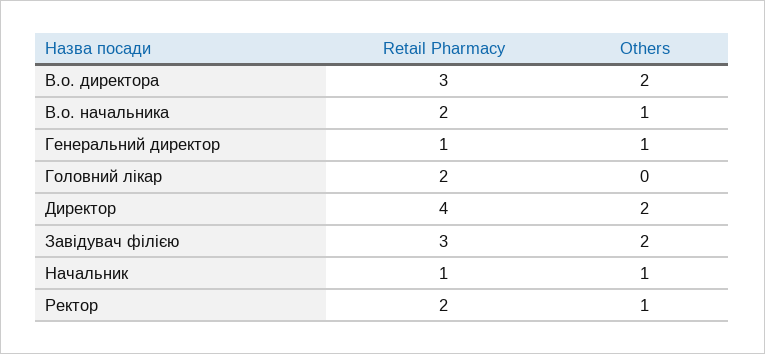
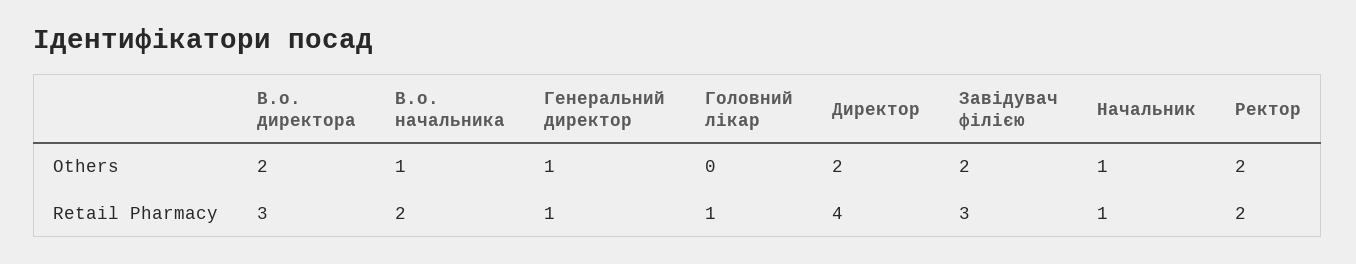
Retail Pharmacy, Головний лікар: 2 -> 1
Others, Ректор: 1 -> 2

